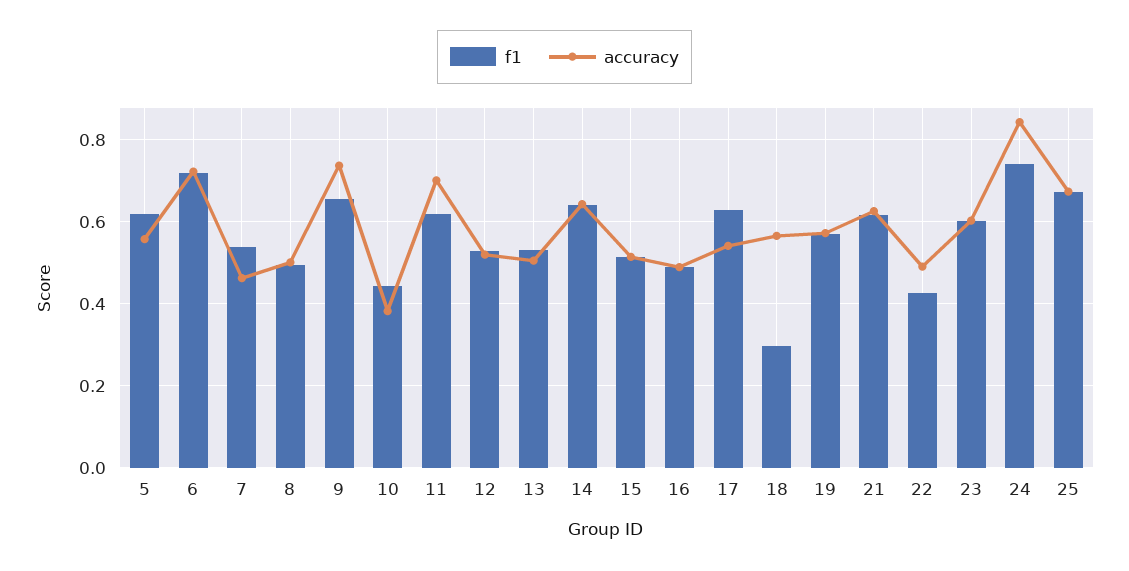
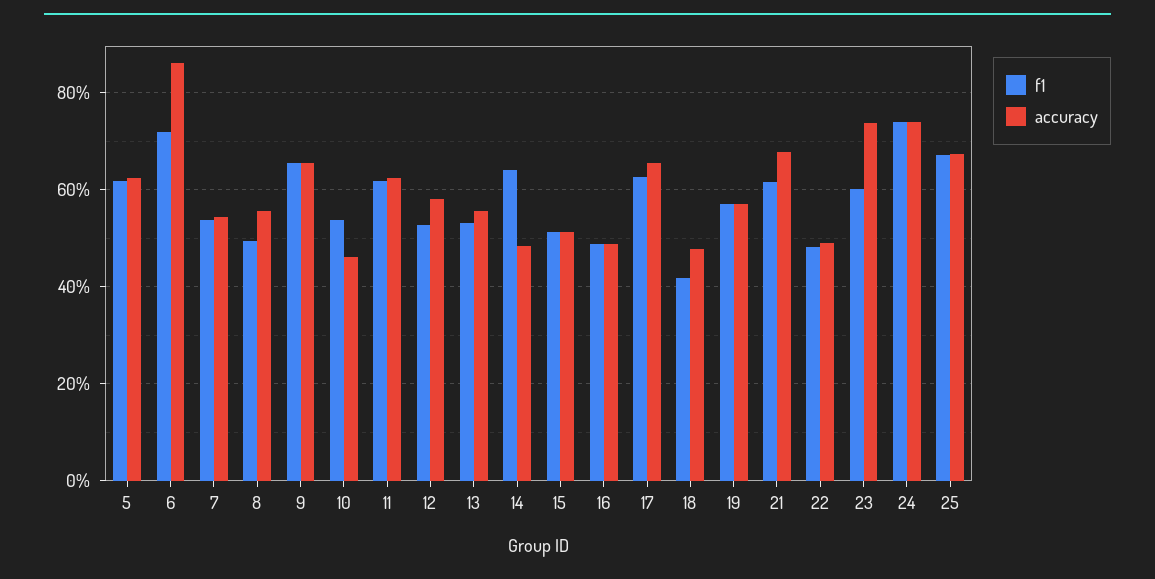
accuracy, 5: 0.56 -> 0.62
accuracy, 6: 0.72 -> 0.86
accuracy, 7: 0.46 -> 0.54
accuracy, 8: 0.5 -> 0.56
accuracy, 9: 0.74 -> 0.66
f1, 10: 0.44 -> 0.54
accuracy, 10: 0.38 -> 0.46
accuracy, 11: 0.7 -> 0.62
accuracy, 12: 0.52 -> 0.58
accuracy, 13: 0.5 -> 0.56
accuracy, 14: 0.64 -> 0.48
accuracy, 17: 0.54 -> 0.66
f1, 18: 0.3 -> 0.42
accuracy, 18: 0.56 -> 0.48
accuracy, 21: 0.62 -> 0.68
f1, 22: 0.42 -> 0.48
accuracy, 23: 0.6 -> 0.74
accuracy, 24: 0.84 -> 0.74

